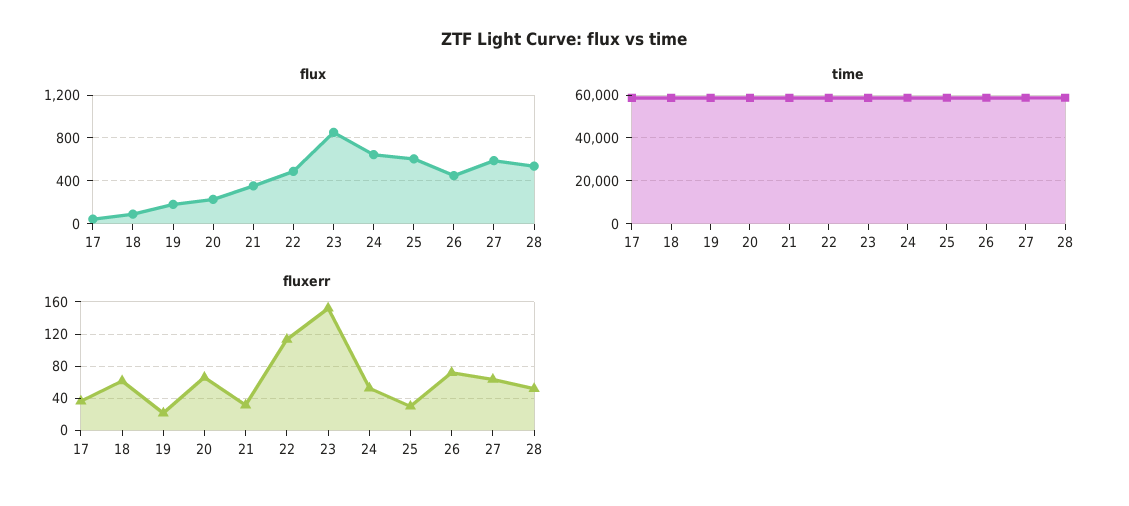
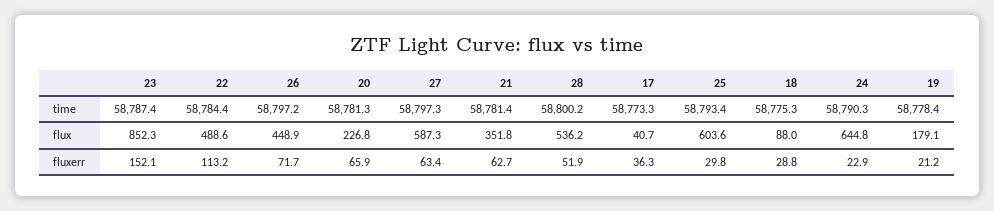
fluxerr, 18: 60 -> 28.8
fluxerr, 21: 30 -> 62.7
fluxerr, 24: 50 -> 22.9

